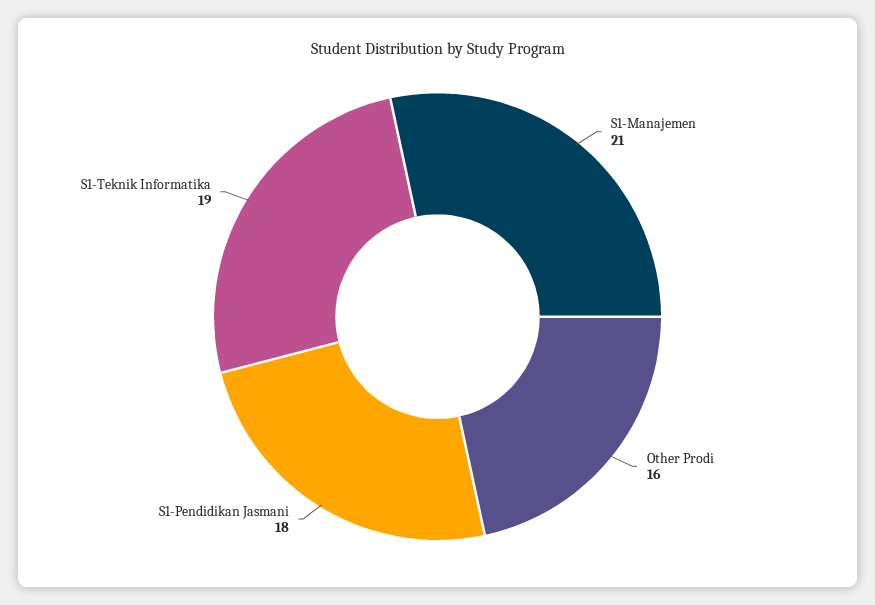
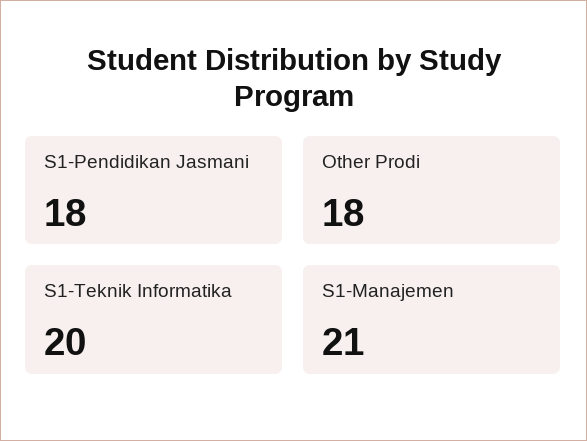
Other Prodi: 16 -> 18
S1-Teknik Informatika: 19 -> 20

